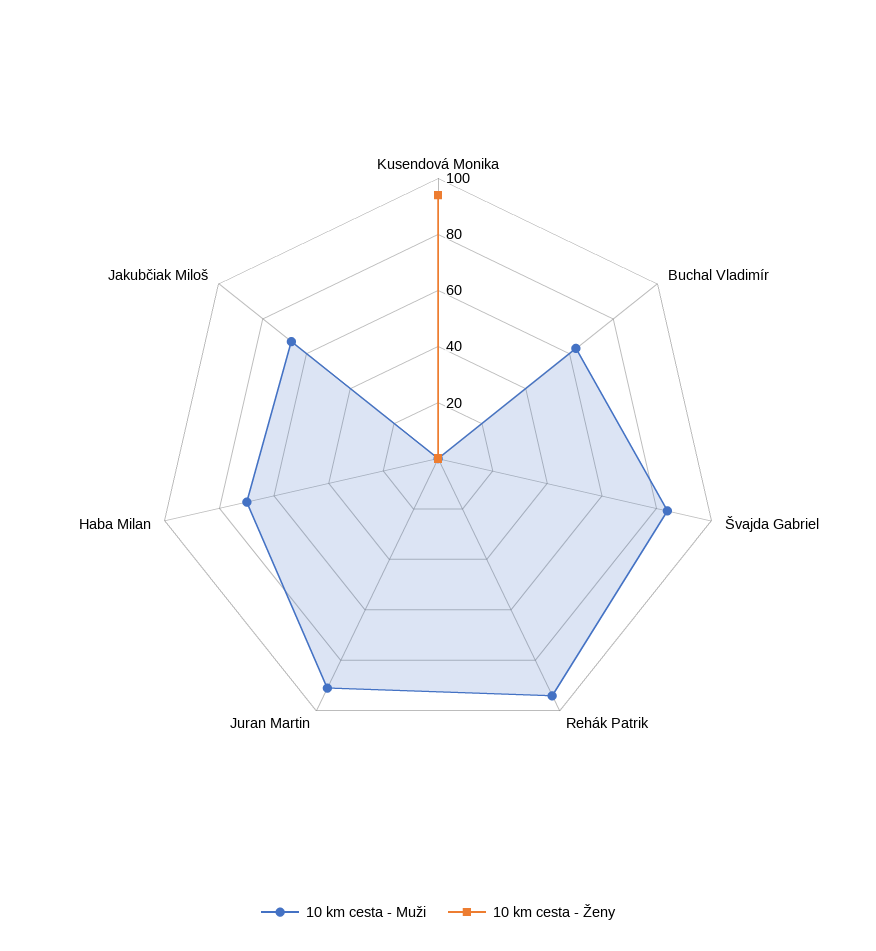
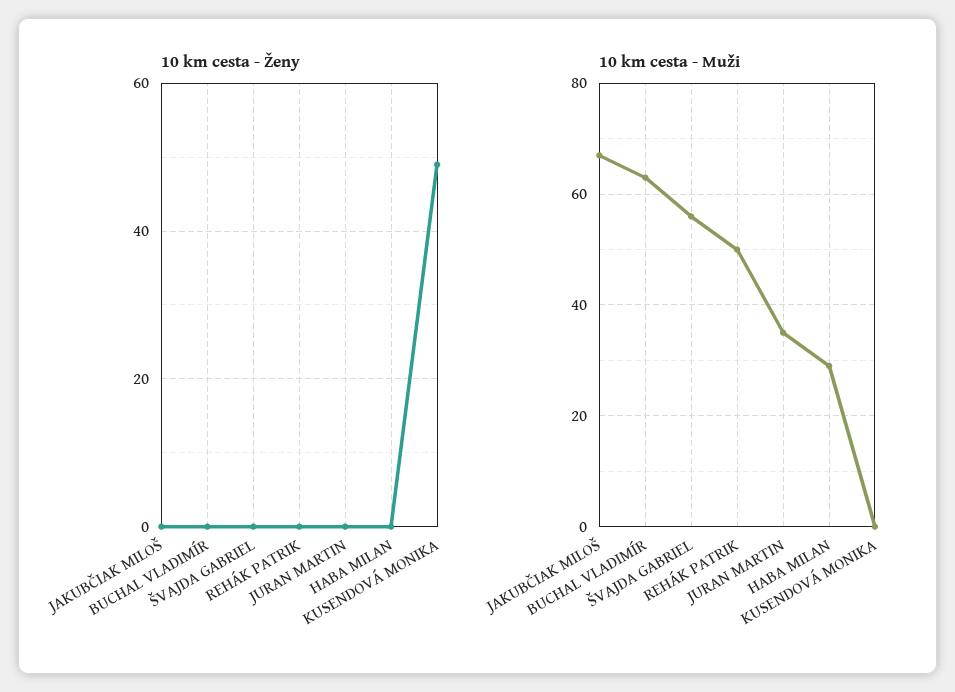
10 km cesta - Ženy, Kusendová Monika: 95 -> 50
10 km cesta - Muži, Švajda Gabriel: 85 -> 55
10 km cesta - Muži, Rehák Patrik: 95 -> 50
10 km cesta - Muži, Juran Martin: 90 -> 35
10 km cesta - Muži, Haba Milan: 70 -> 30

